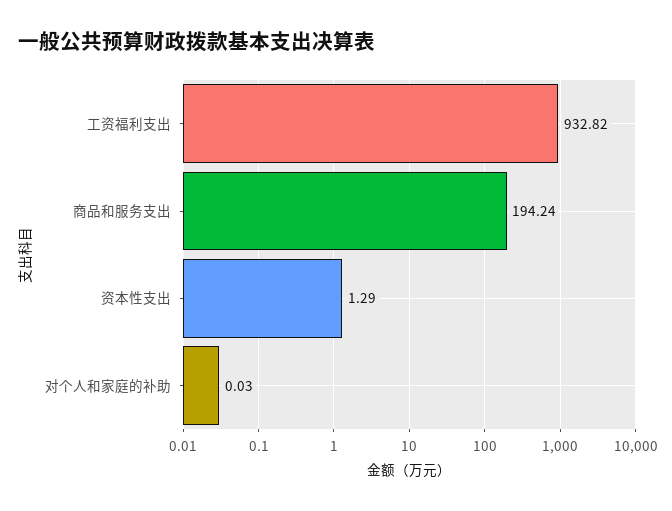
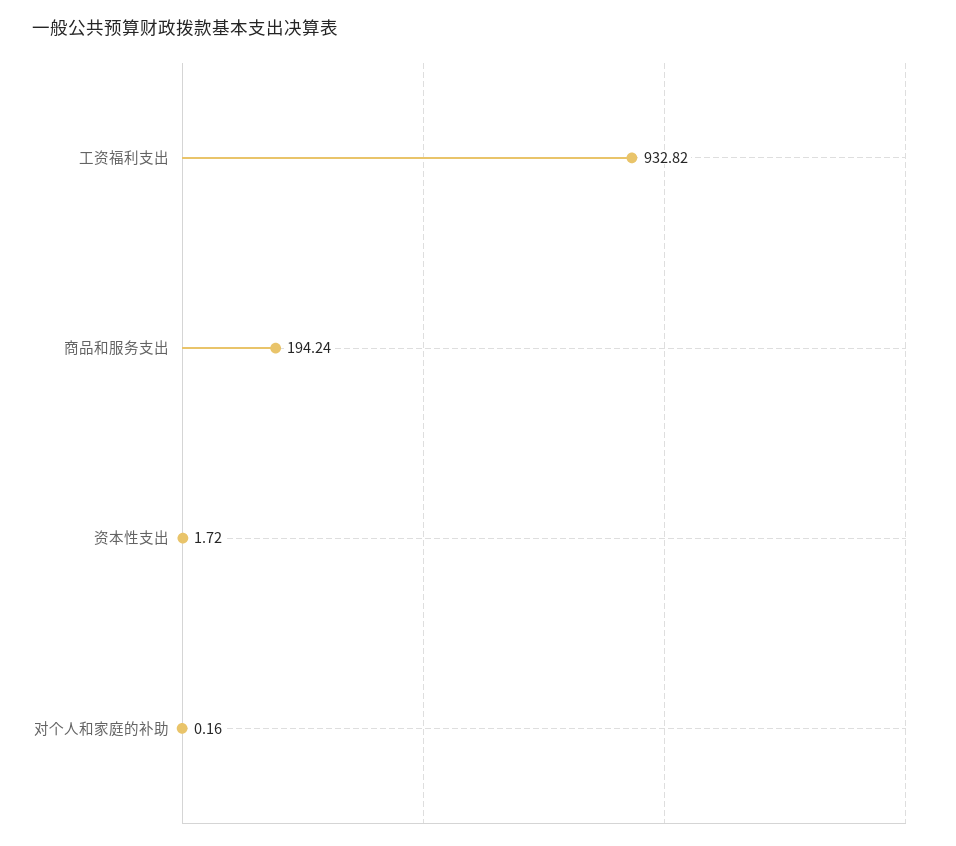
资本性支出: 1.29 -> 1.72
对个人和家庭的补助: 0.03 -> 0.16

